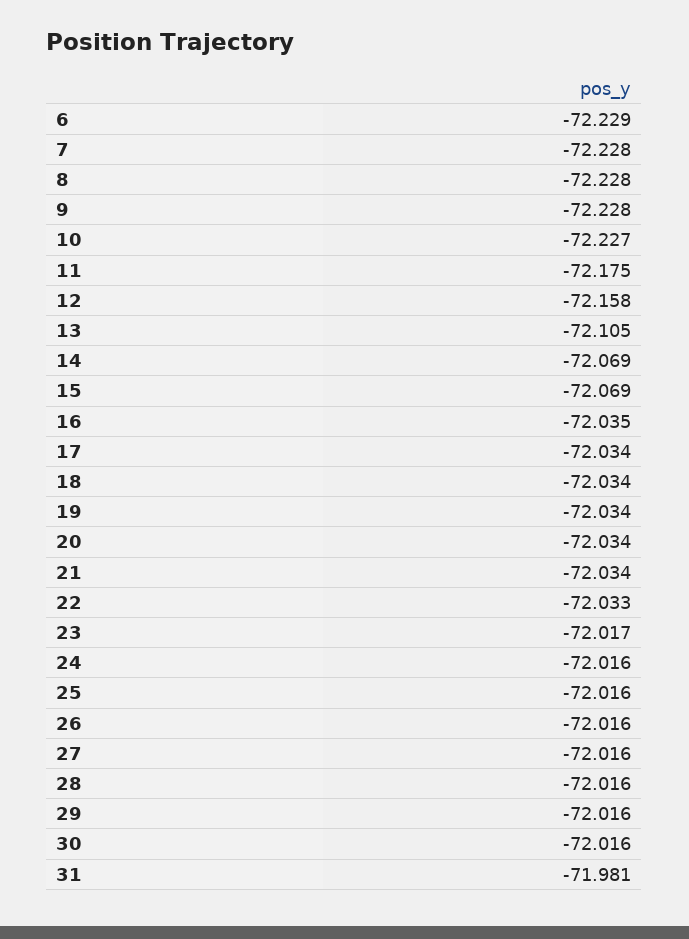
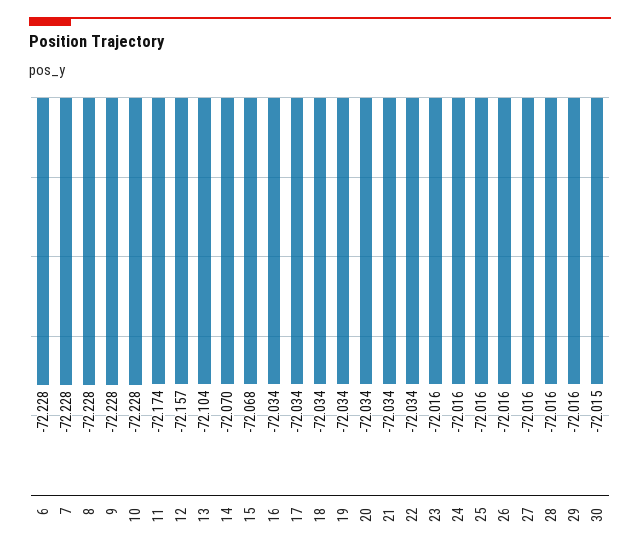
6: -72.229 -> -72.228
10: -72.227 -> -72.228
11: -72.175 -> -72.174
12: -72.158 -> -72.157
13: -72.105 -> -72.104
14: -72.069 -> -72.07
15: -72.069 -> -72.068
16: -72.035 -> -72.034
22: -72.033 -> -72.034
23: -72.017 -> -72.016
30: -72.016 -> -72.015
31: -71.981 -> none

